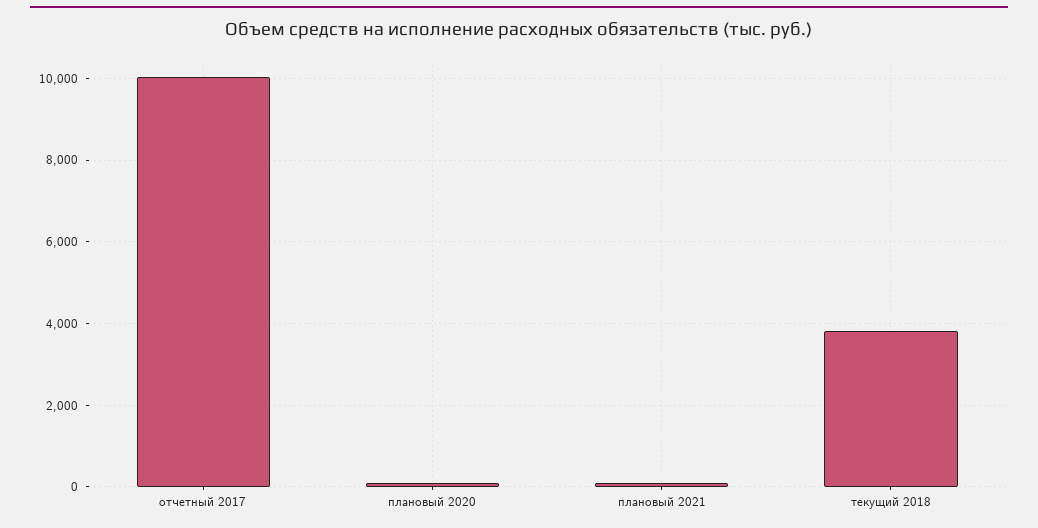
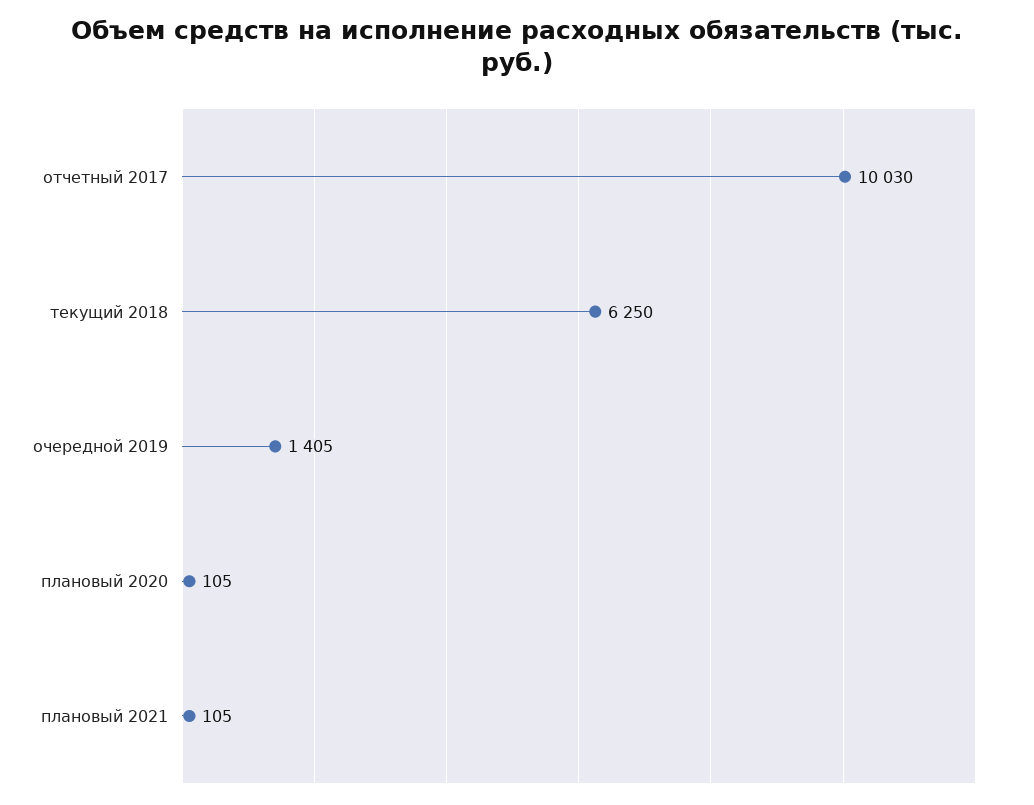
текущий 2018: 3800 -> 6250
очередной 2019: none -> 1405

